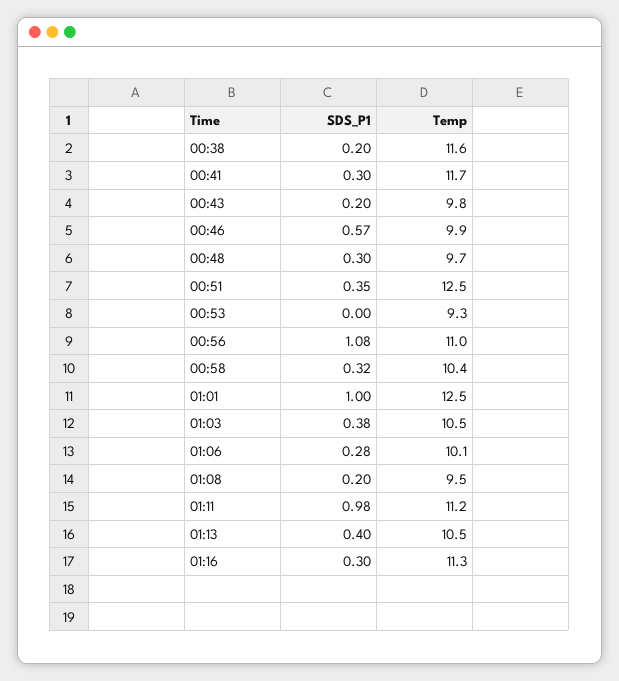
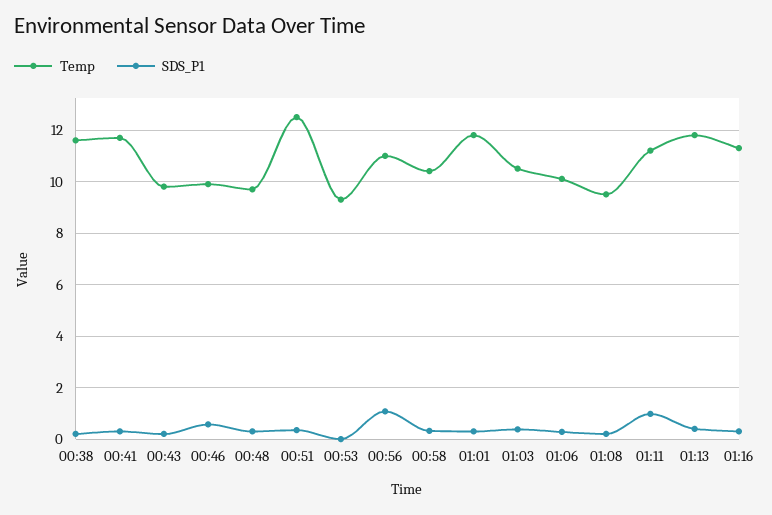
SDS_P1, 01:01: 1 -> 0.25
Temp, 01:01: 12.5 -> 11.75
Temp, 01:13: 10.5 -> 11.75

